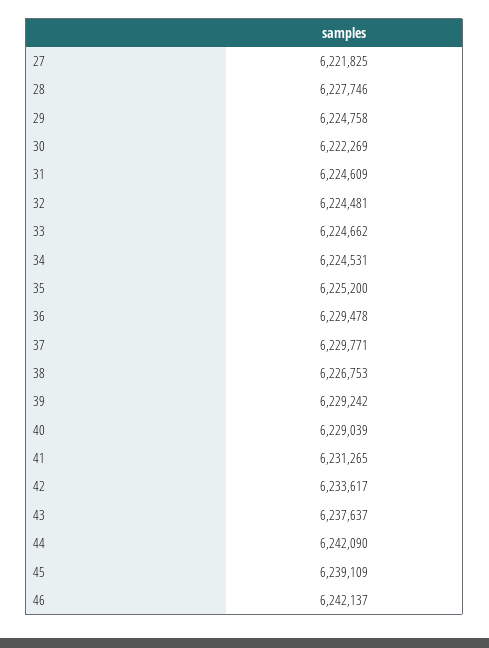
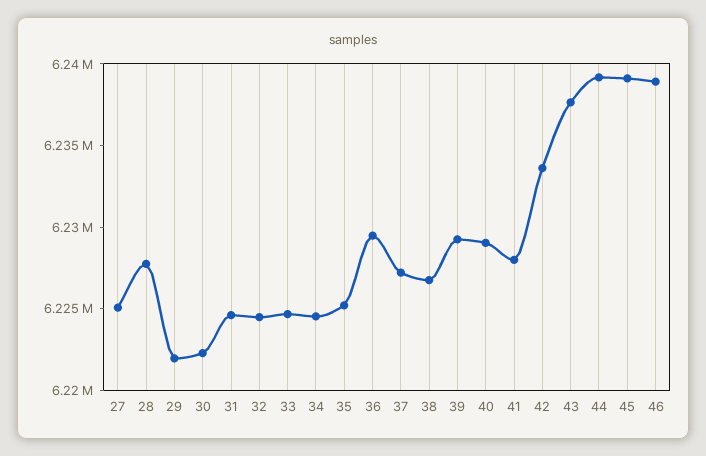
27: 6221825 -> 6225000
29: 6224758 -> 6222000
37: 6229771 -> 6227000
41: 6231265 -> 6228000
44: 6242090 -> 6239000
46: 6242137 -> 6239000

